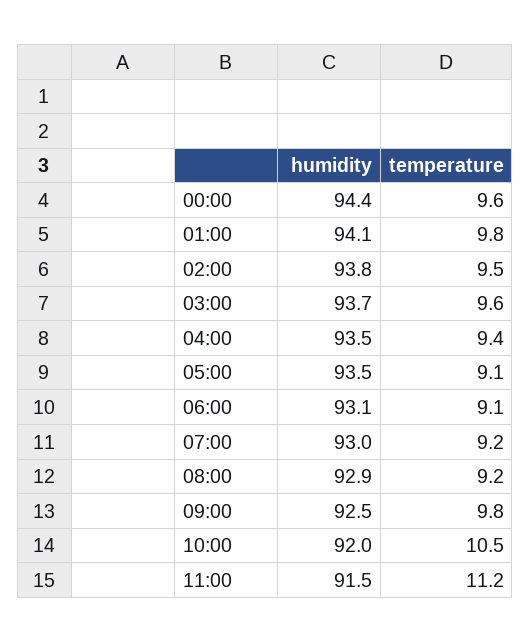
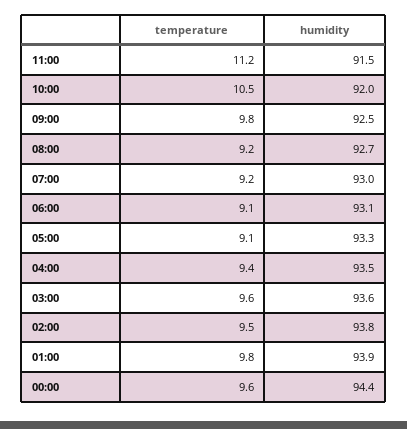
humidity, 01:00: 94.1 -> 93.9
humidity, 03:00: 93.7 -> 93.6
humidity, 05:00: 93.5 -> 93.3
humidity, 08:00: 92.9 -> 92.7

